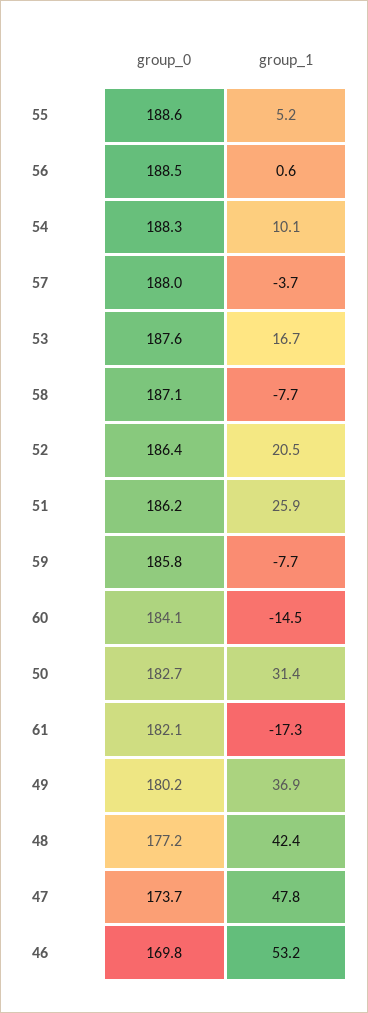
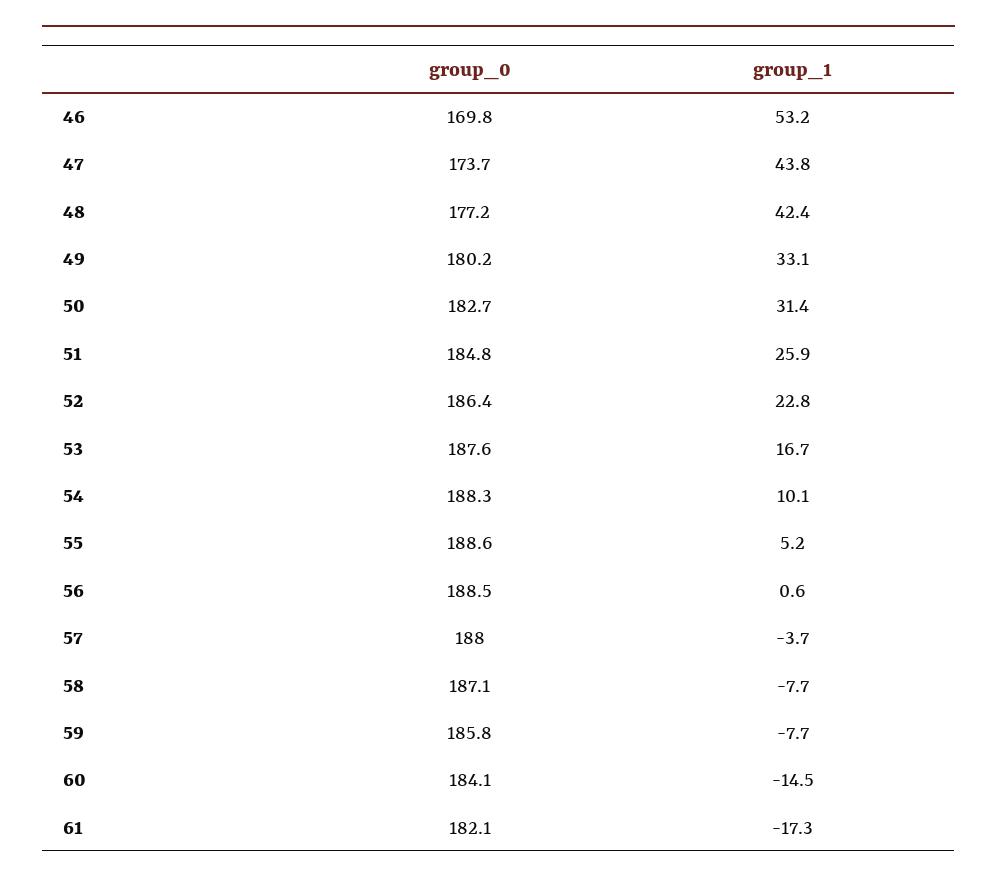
group_1, 52: 20.5 -> 22.8
group_0, 51: 186.2 -> 184.8
group_1, 49: 36.9 -> 33.1
group_1, 47: 47.8 -> 43.8

